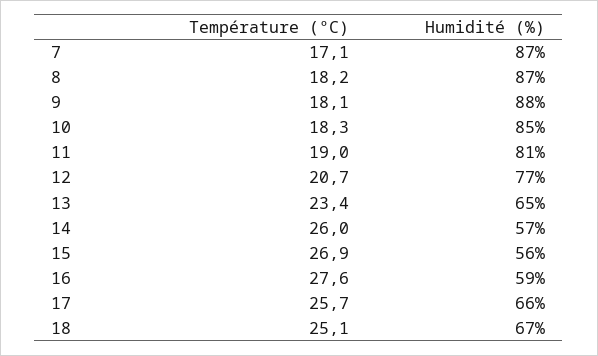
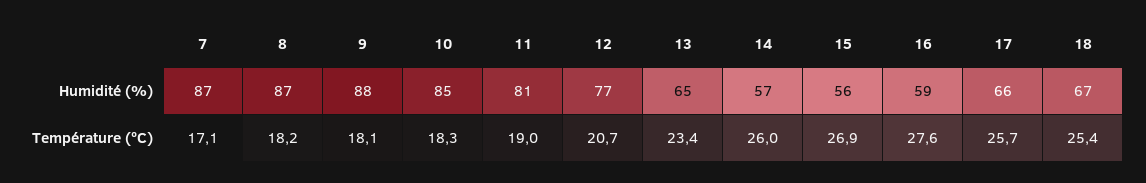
Température (ºC), 18: 25.1 -> 25.4

